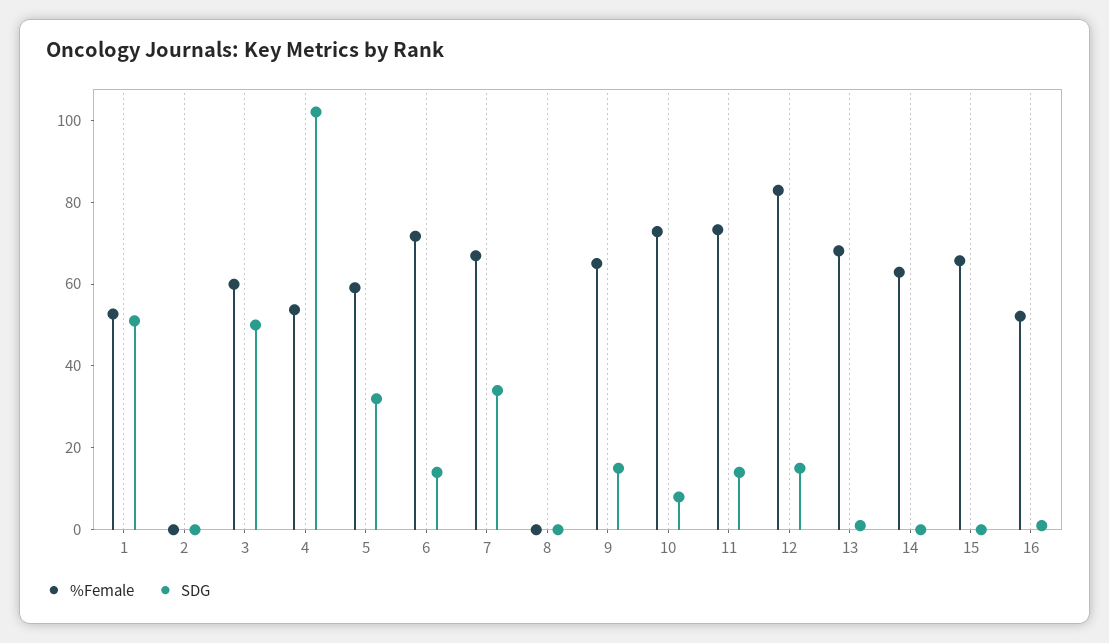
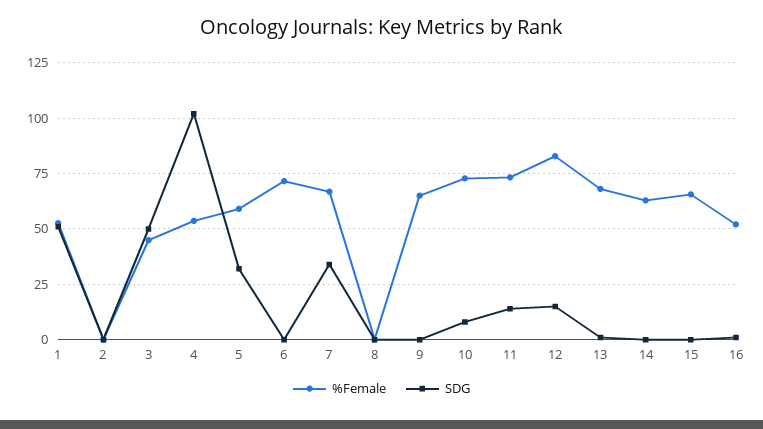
%Female, 3: 60 -> 45
SDG, 6: 15 -> 0
SDG, 9: 15 -> 0

